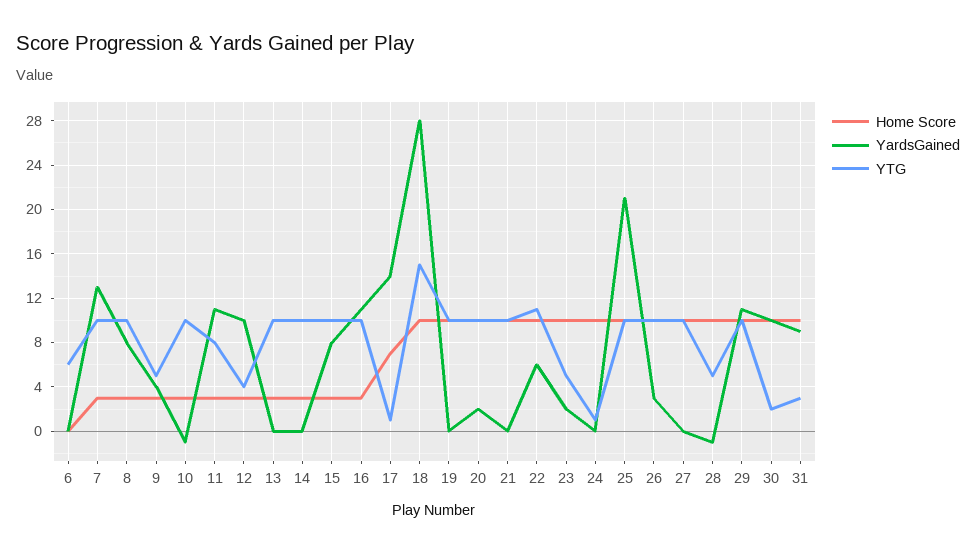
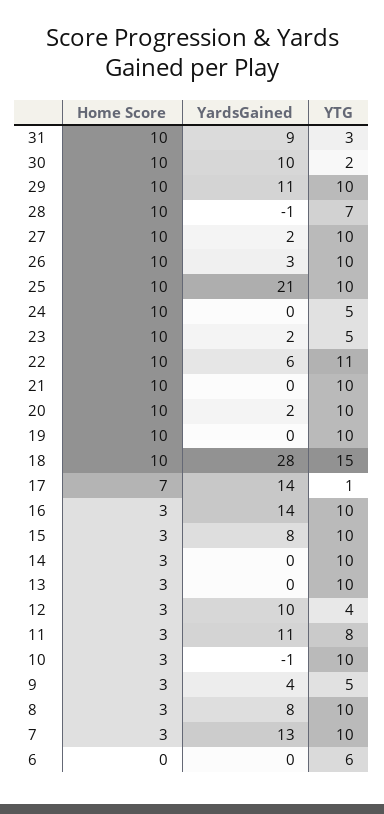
YardsGained, 16: 11 -> 14
YTG, 24: 1 -> 5
YardsGained, 27: 0 -> 2
YTG, 28: 5 -> 7

